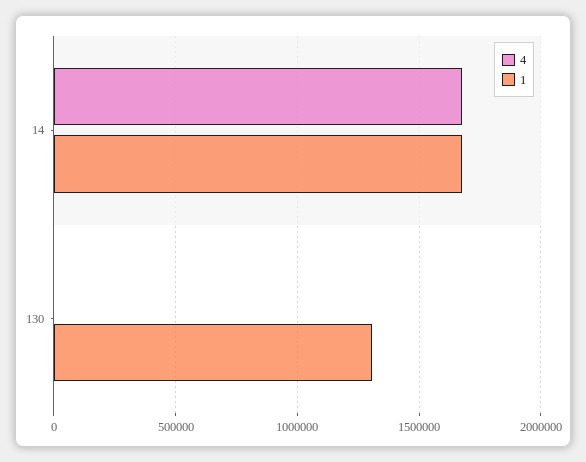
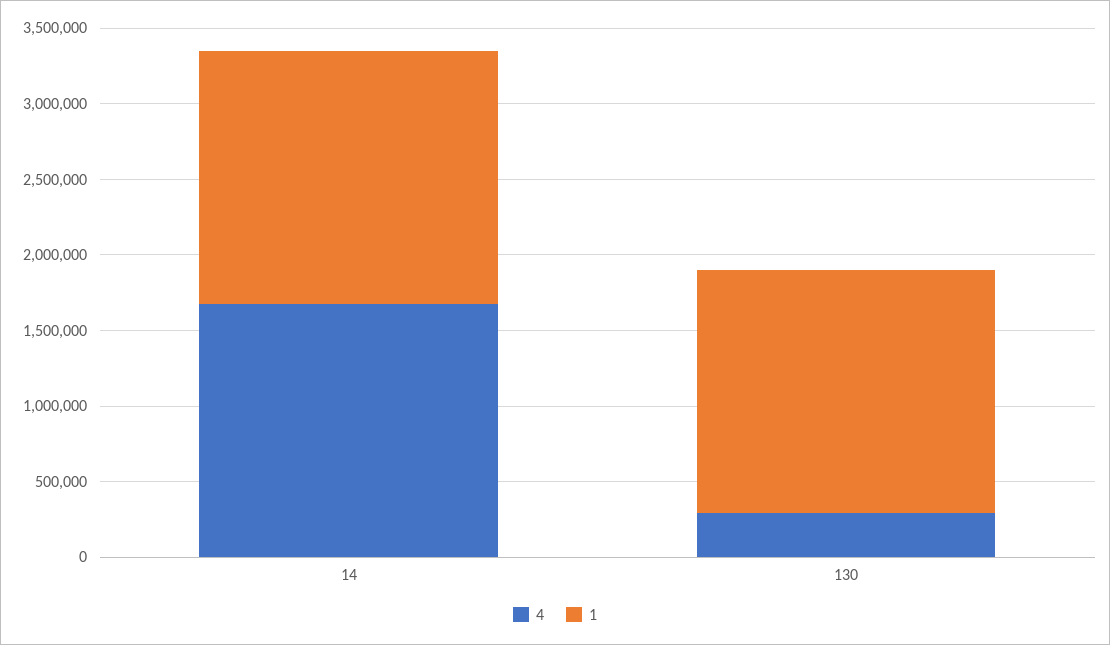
4, 130: 0 -> 300000
1, 130: 1300000 -> 1600000

